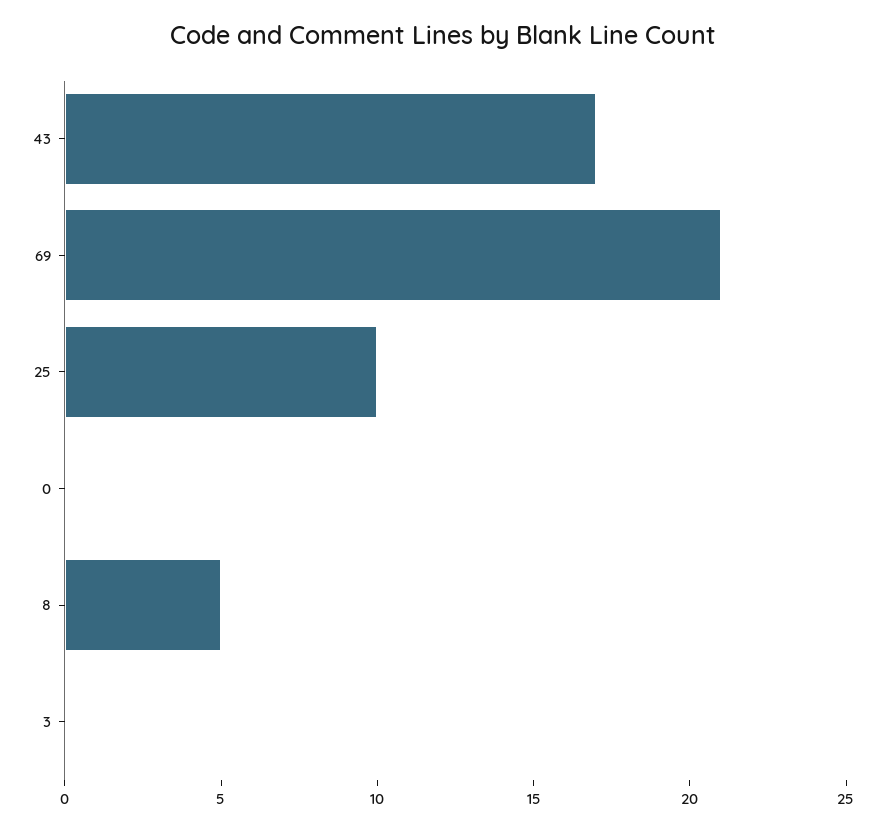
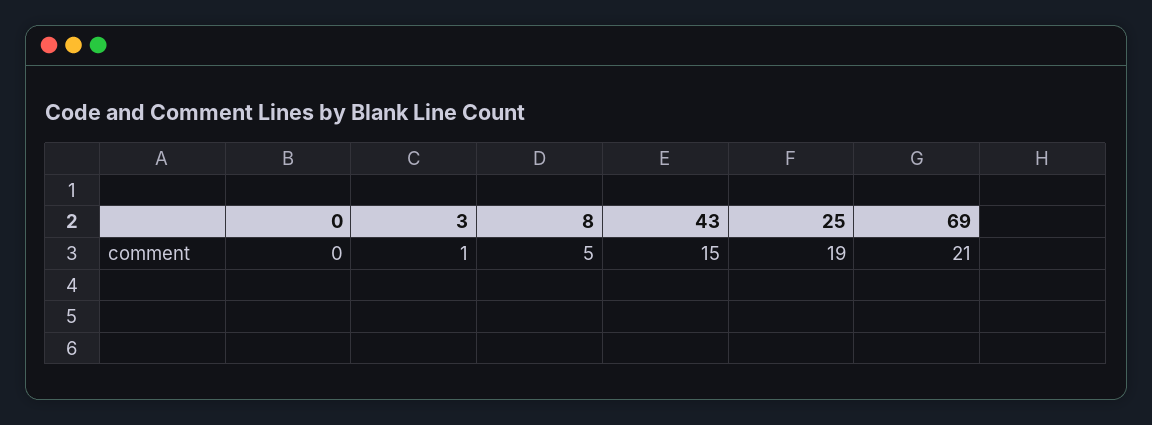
43: 17 -> 15
25: 10 -> 19
3: 0 -> 1

